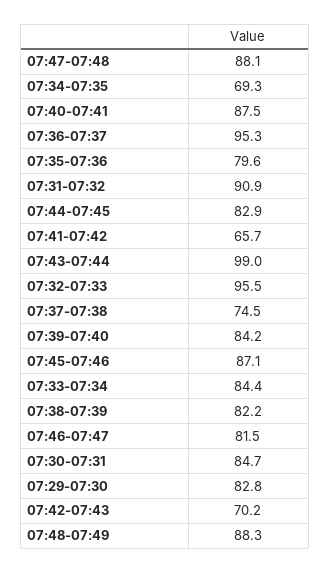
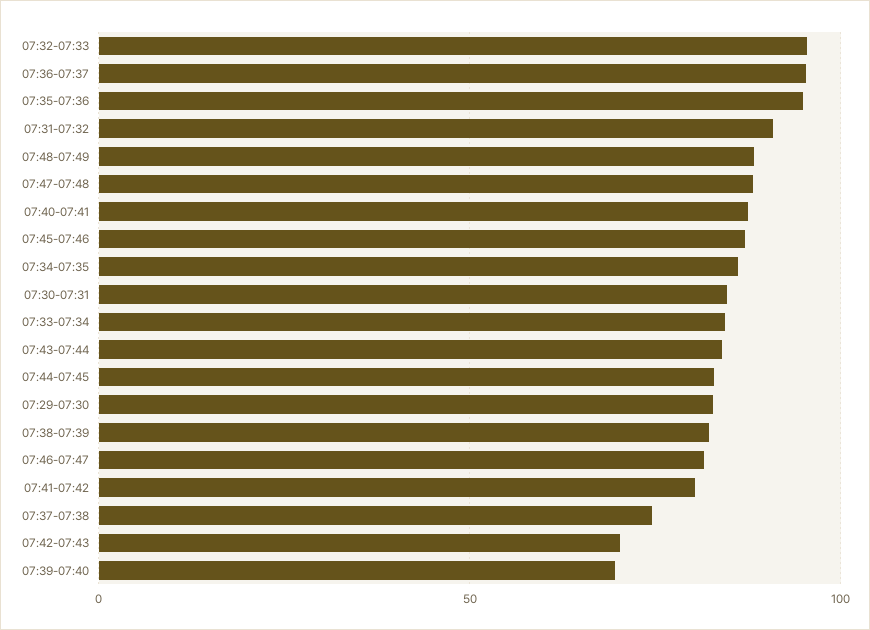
07:34-07:35: 69.3 -> 85
07:35-07:36: 79.6 -> 95
07:41-07:42: 65.7 -> 80
07:43-07:44: 99 -> 85
07:39-07:40: 84.2 -> 70

